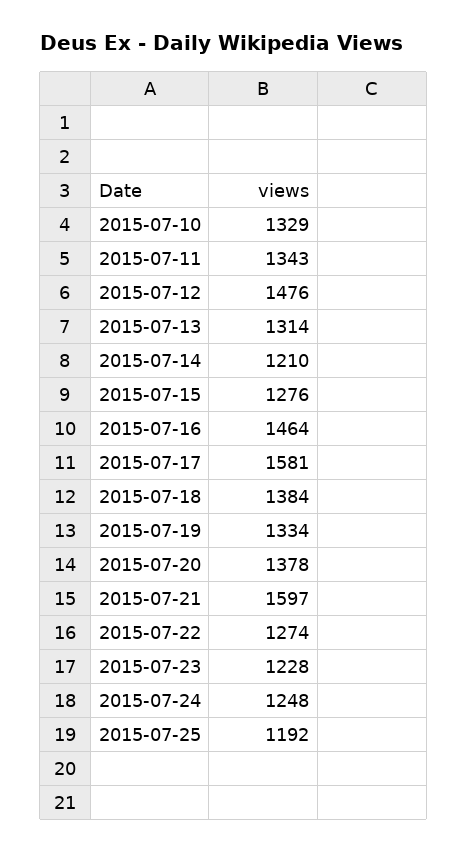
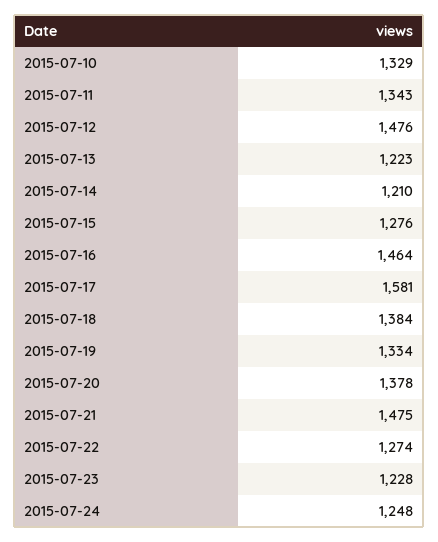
2015-07-13: 1314 -> 1223
2015-07-21: 1597 -> 1475
2015-07-25: 1192 -> none

